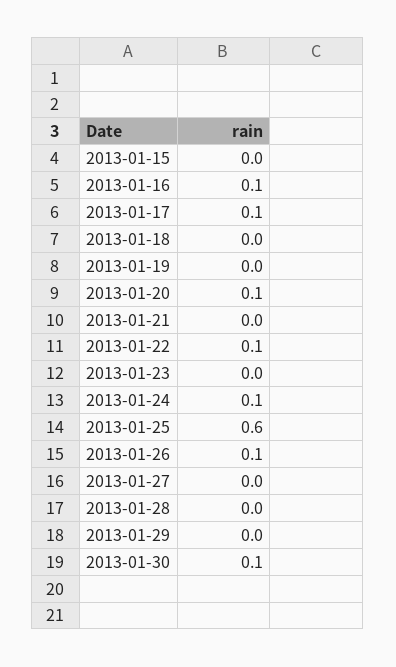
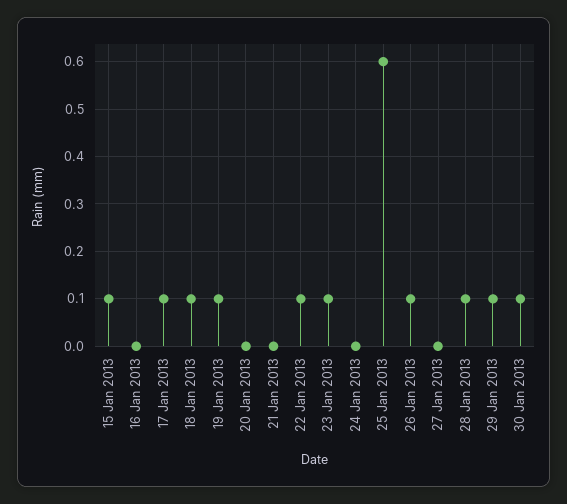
2013-01-15: 0 -> 0.1
2013-01-16: 0.1 -> 0
2013-01-18: 0 -> 0.1
2013-01-19: 0 -> 0.1
2013-01-20: 0.1 -> 0
2013-01-23: 0 -> 0.1
2013-01-24: 0.1 -> 0
2013-01-28: 0 -> 0.1
2013-01-29: 0 -> 0.1

